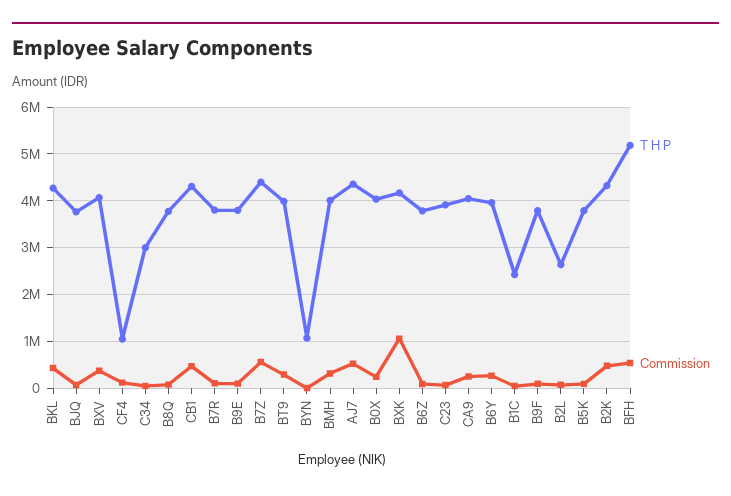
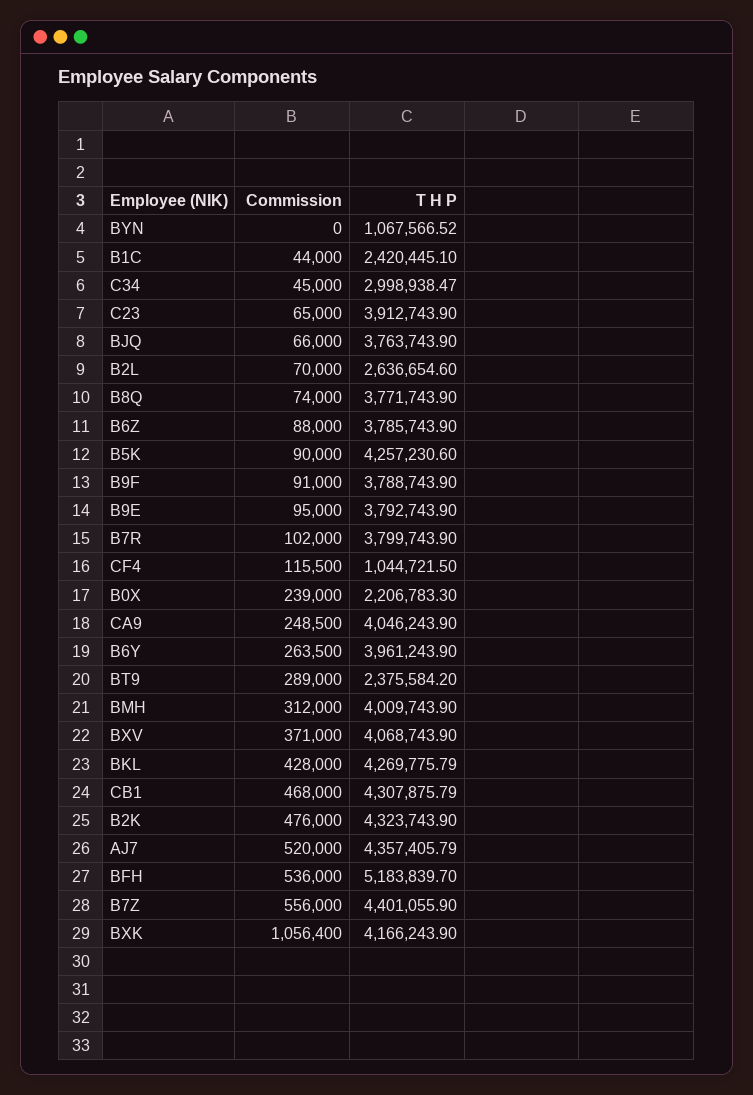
T H P, BT9: 4000000 -> 2375584.2
T H P, B0X: 4000000 -> 2206783.3
T H P, B5K: 3800000 -> 4257230.6

